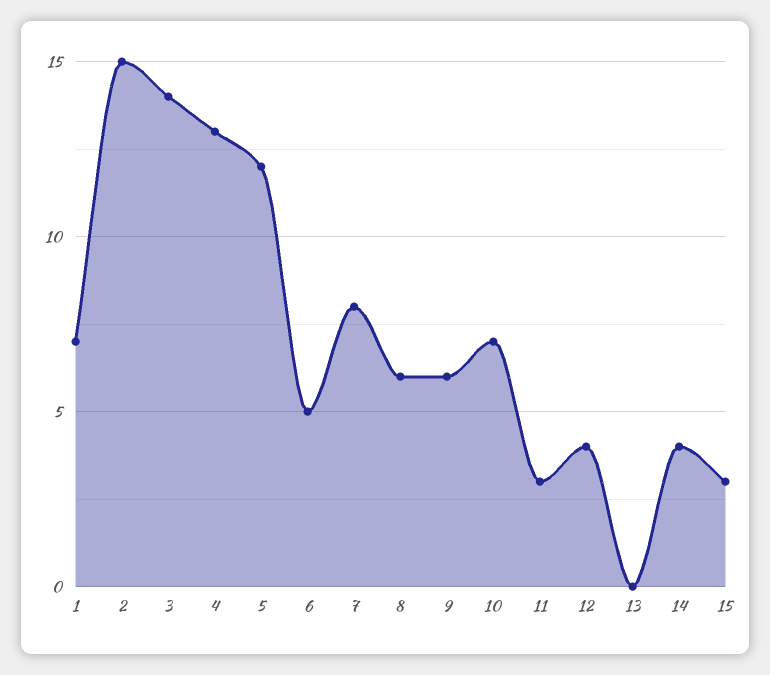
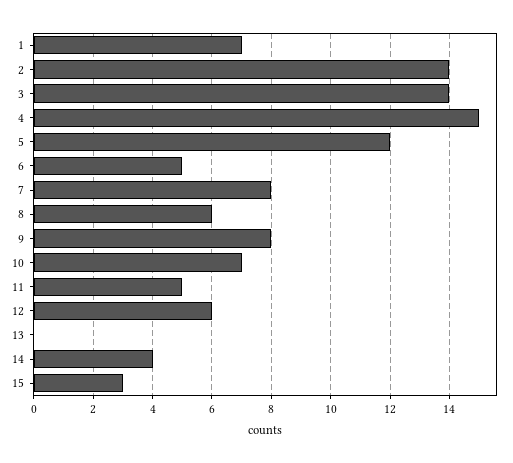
2: 15 -> 14
4: 13 -> 15
9: 6 -> 8
11: 3 -> 5
12: 4 -> 6

